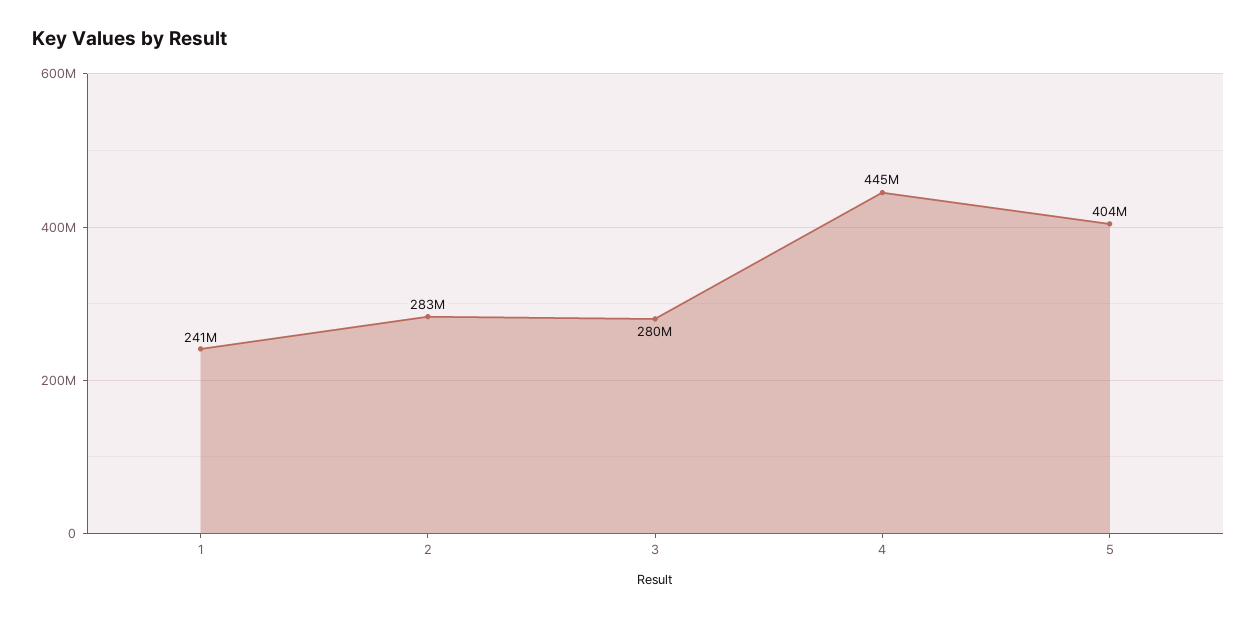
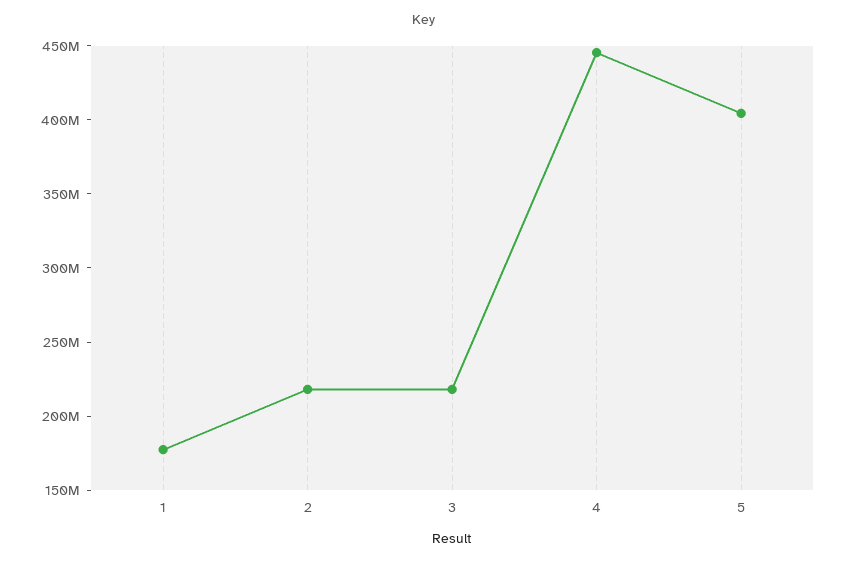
1: 241000000 -> 180000000
2: 283000000 -> 220000000
3: 280000000 -> 220000000

